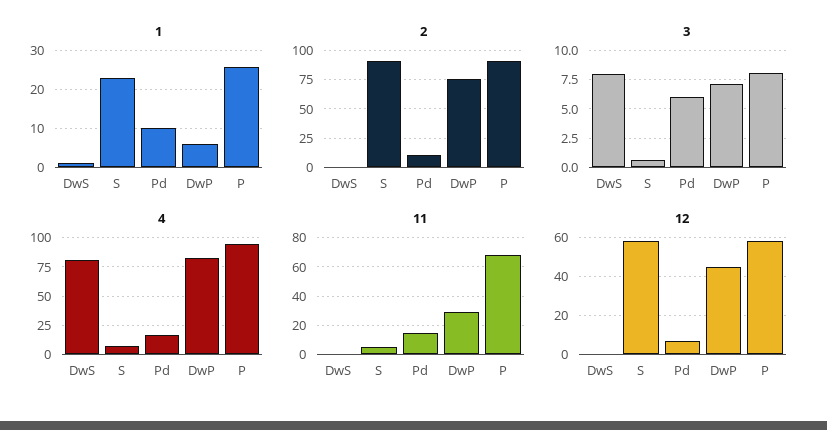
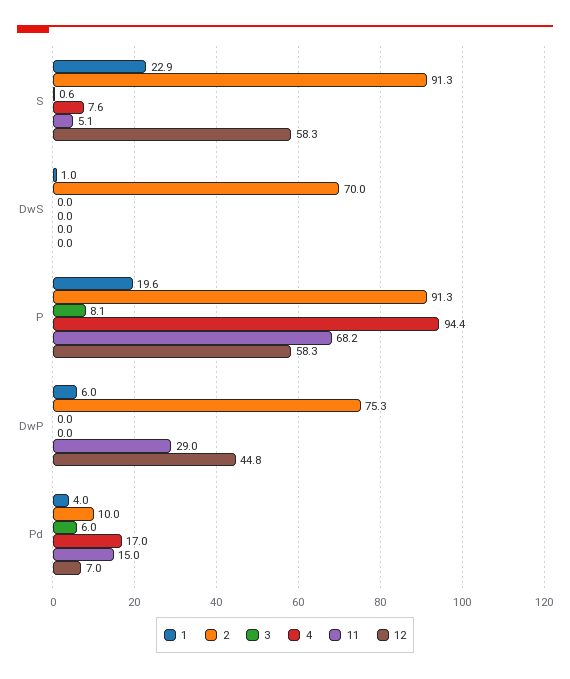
1, Pd: 10 -> 4
1, P: 26 -> 19.6
2, DwS: 0 -> 70
3, DwS: 7.5 -> 0
3, DwP: 7.5 -> 0
4, DwS: 75 -> 0
4, DwP: 75 -> 0

